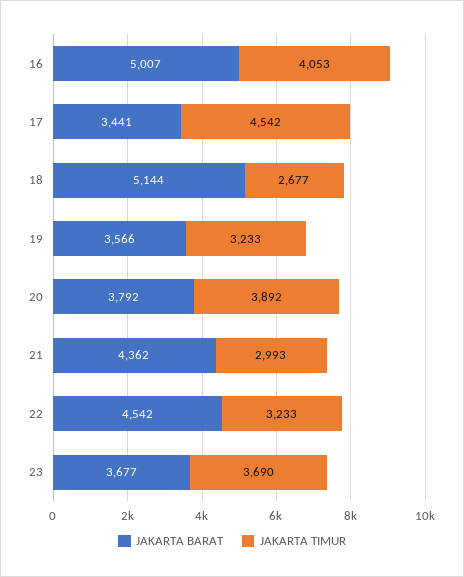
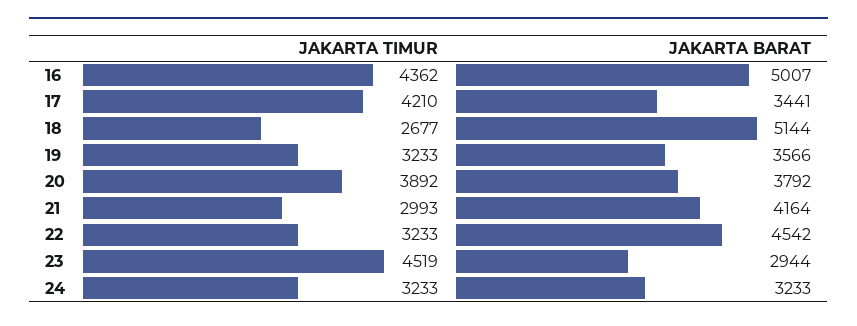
JAKARTA TIMUR, 16: 4053 -> 4362
JAKARTA TIMUR, 17: 4542 -> 4210
JAKARTA BARAT, 21: 4362 -> 4164
JAKARTA BARAT, 23: 3677 -> 2944
JAKARTA TIMUR, 23: 3690 -> 4519
JAKARTA TIMUR, 24: none -> 3233
JAKARTA BARAT, 24: none -> 3233

